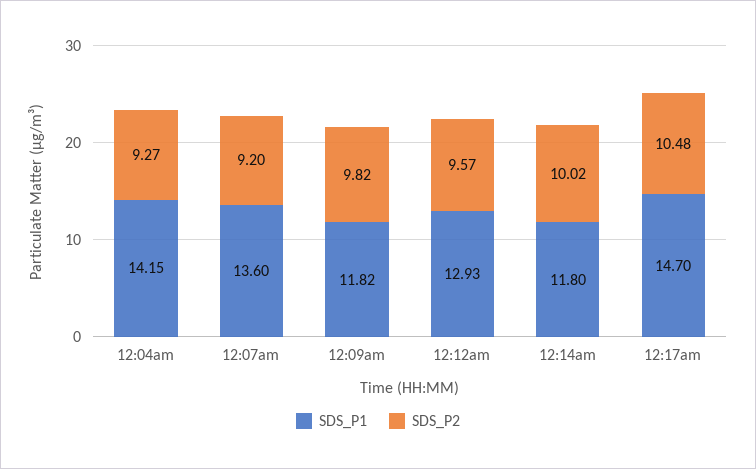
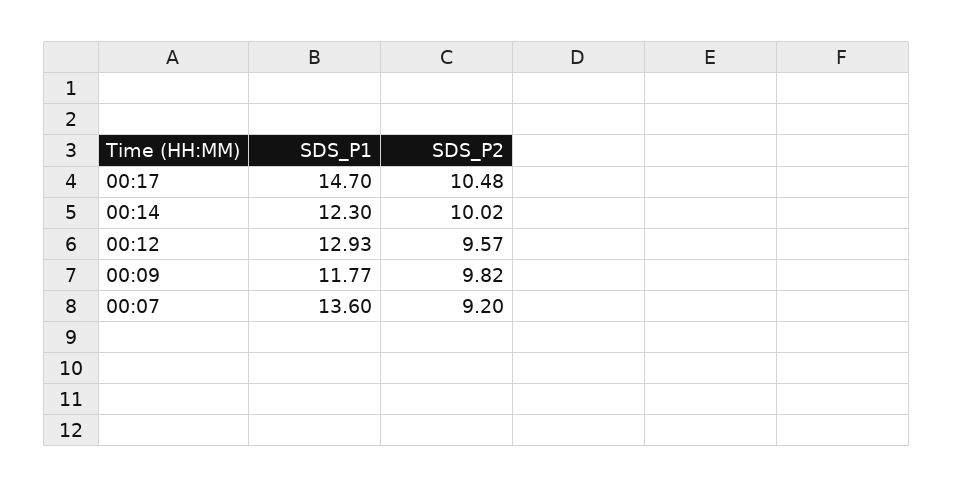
SDS_P1, 12:04am: 14.15 -> none
SDS_P2, 12:04am: 9.27 -> none
SDS_P1, 12:09am: 11.82 -> 11.77
SDS_P1, 12:14am: 11.8 -> 12.3

